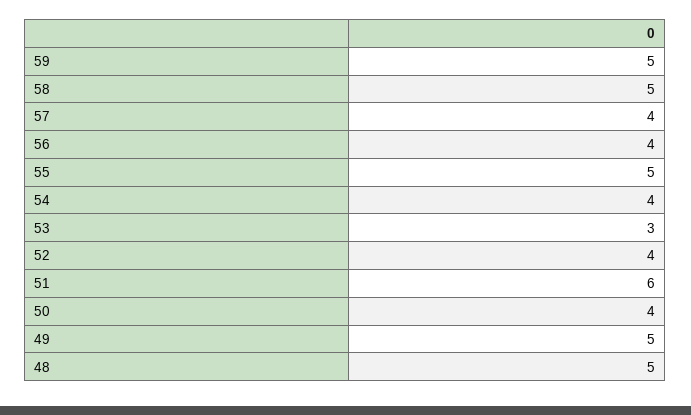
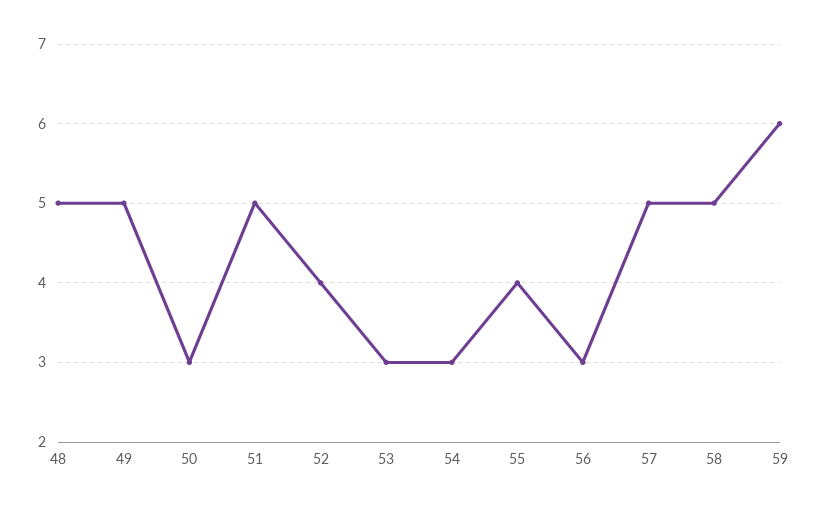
59: 5 -> 6
57: 4 -> 5
56: 4 -> 3
55: 5 -> 4
54: 4 -> 3
51: 6 -> 5
50: 4 -> 3

